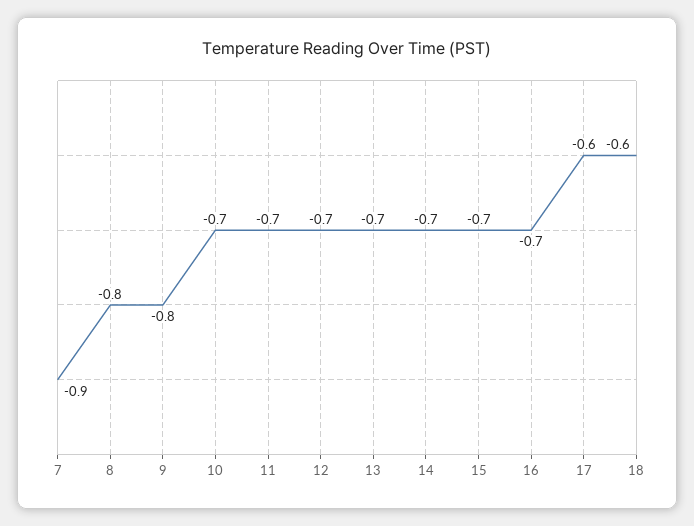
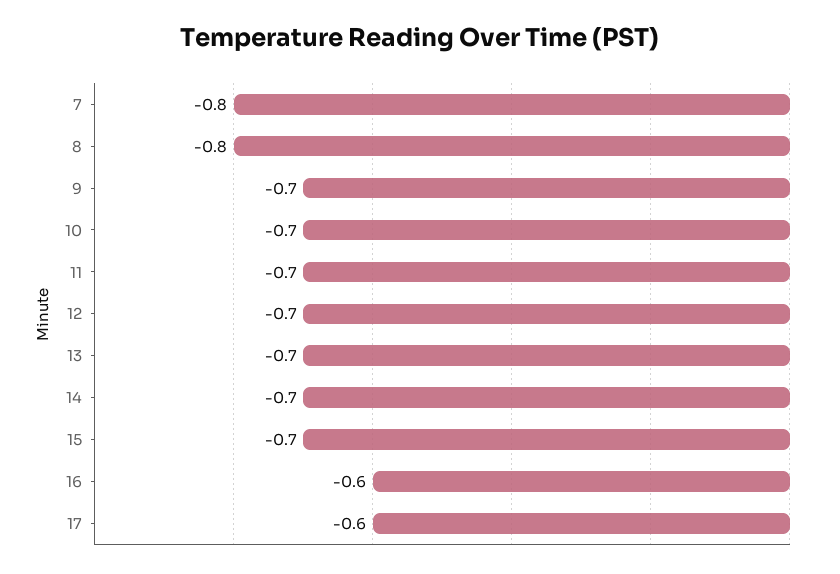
7: -0.9 -> -0.8
9: -0.8 -> -0.7
16: -0.7 -> -0.6
18: -0.6 -> none

